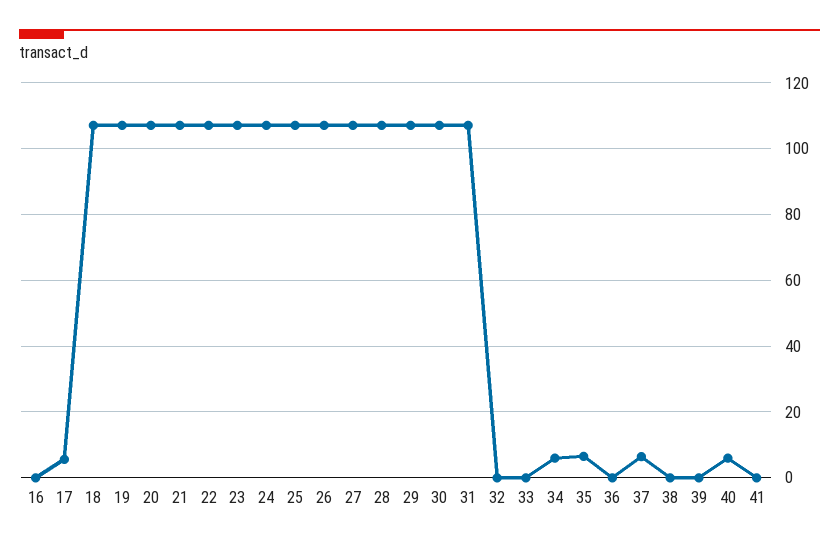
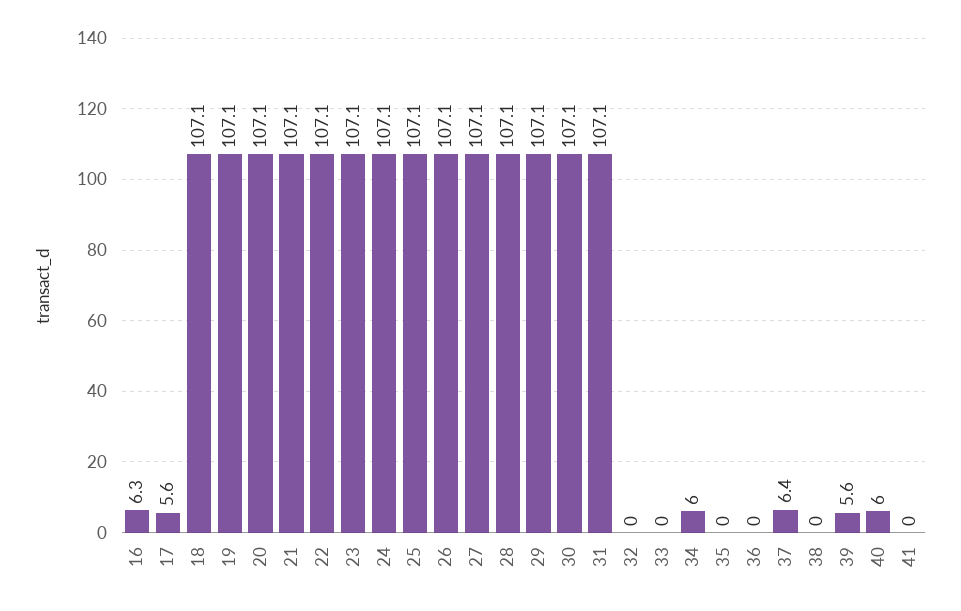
16: 0 -> 6.3
35: 6 -> 0
39: 0 -> 5.6

